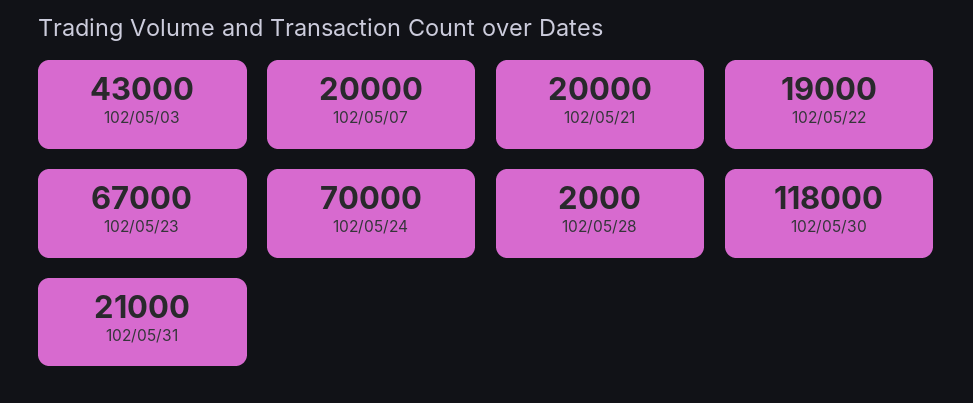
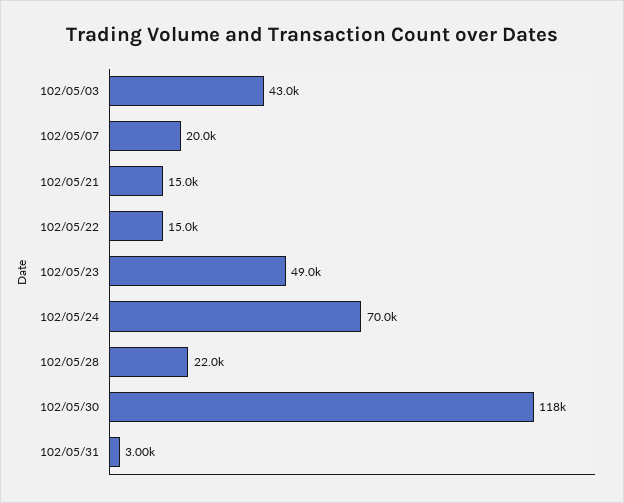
102/05/21: 20000 -> 15000
102/05/22: 19000 -> 15000
102/05/23: 67000 -> 49000
102/05/28: 2000 -> 22000
102/05/31: 21000 -> 3000

